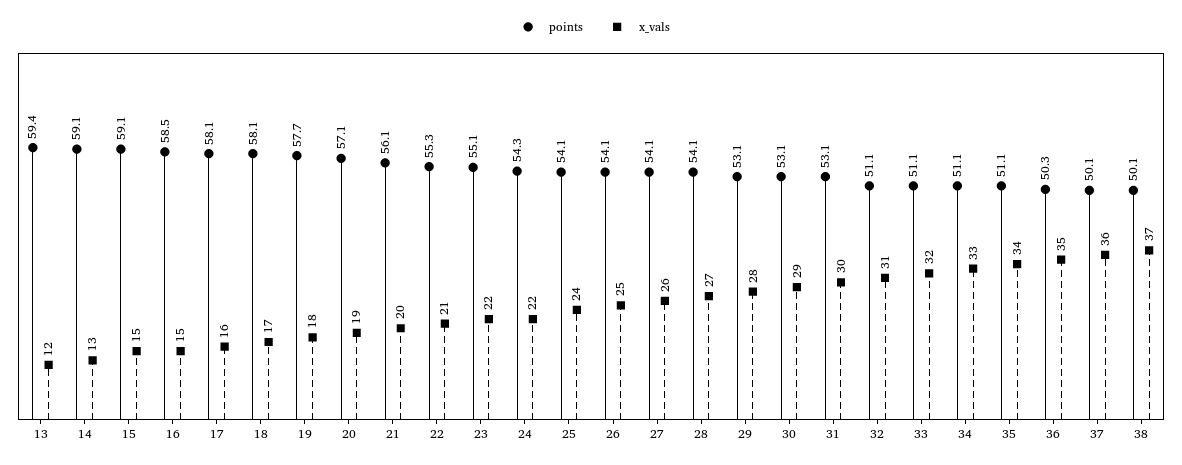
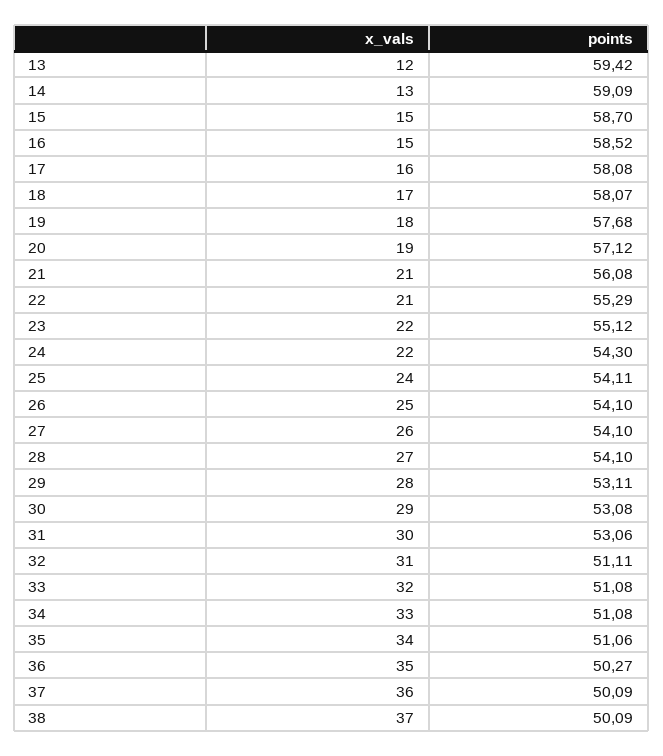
points, 15: 59.1 -> 58.7
x_vals, 21: 20 -> 21

